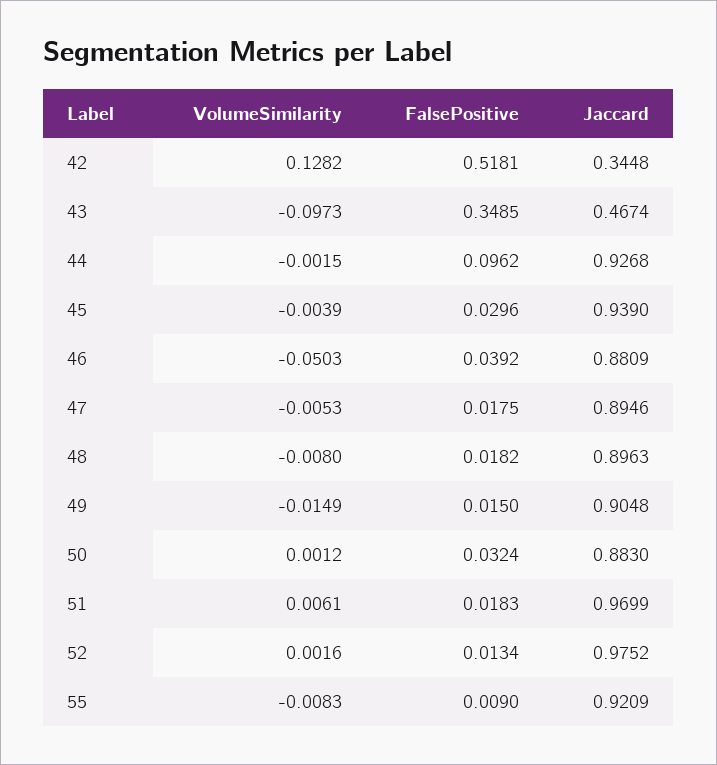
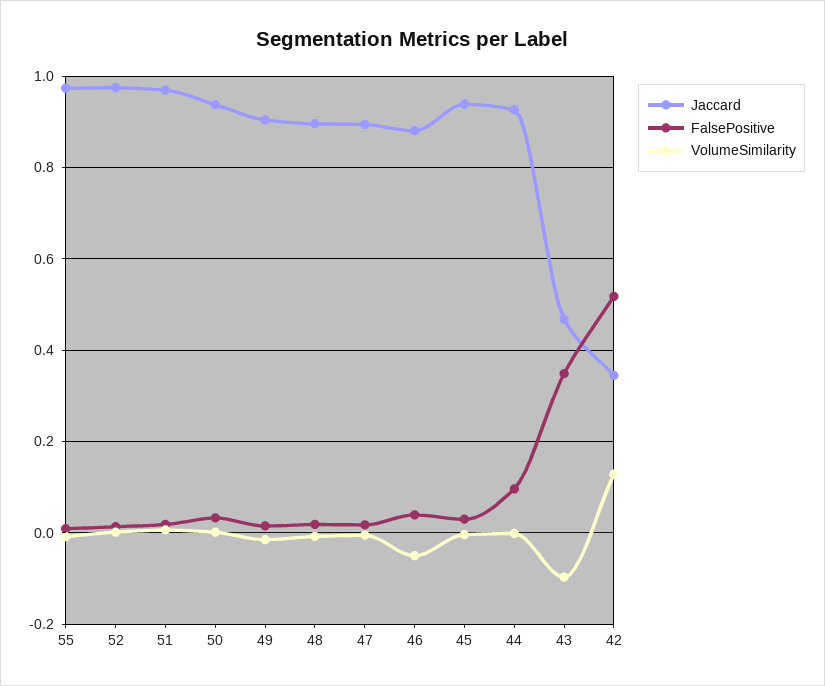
Jaccard, 50: 0.883 -> 0.94
Jaccard, 55: 0.9209 -> 0.98

